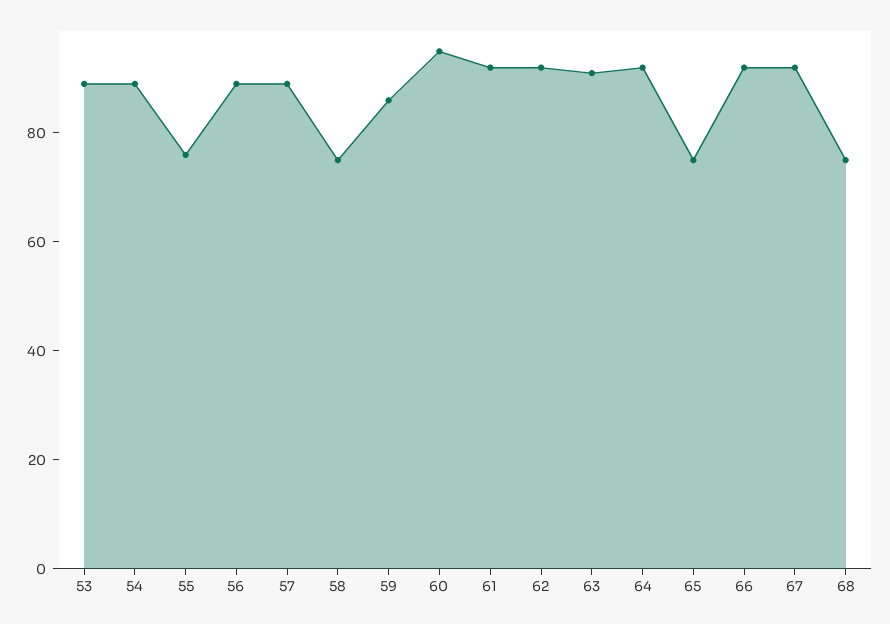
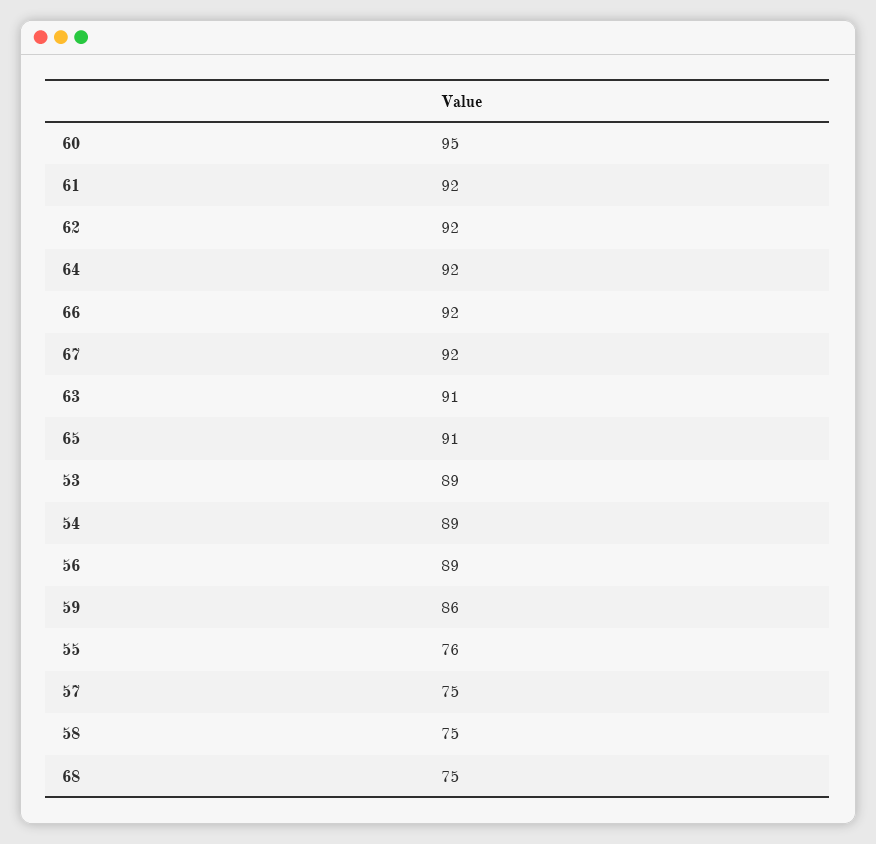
57: 90 -> 75
65: 75 -> 91

